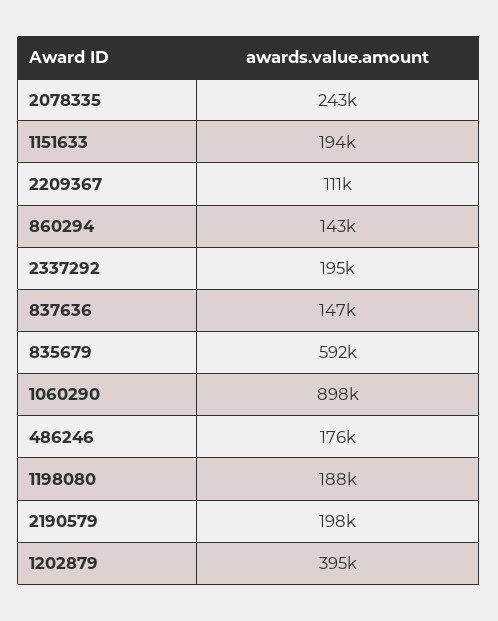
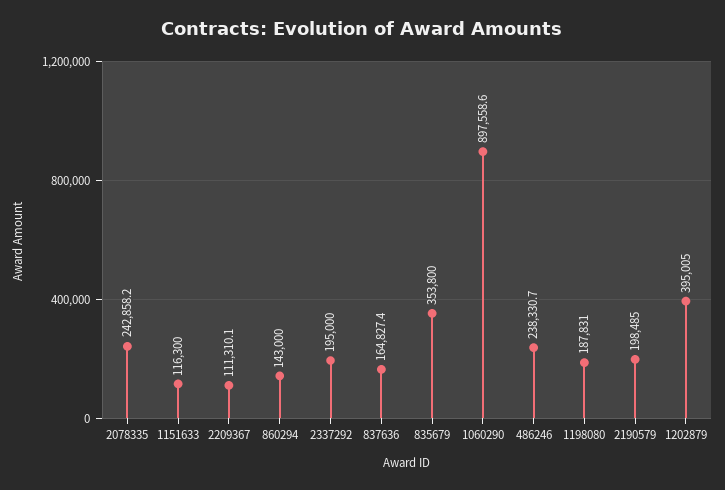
1151633: 194000 -> 116300
837636: 147000 -> 164827.4
835679: 592000 -> 353800
486246: 176000 -> 238330.7

